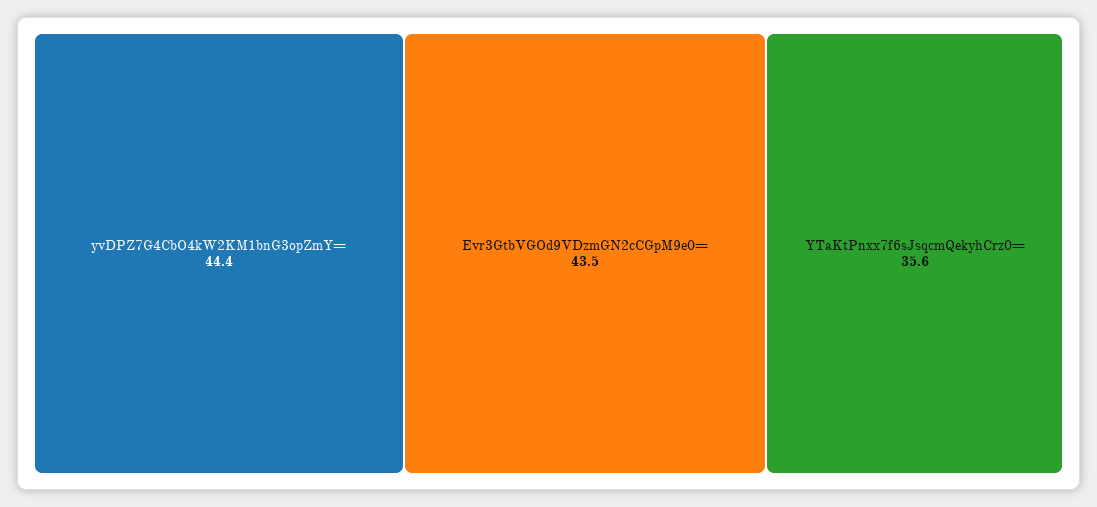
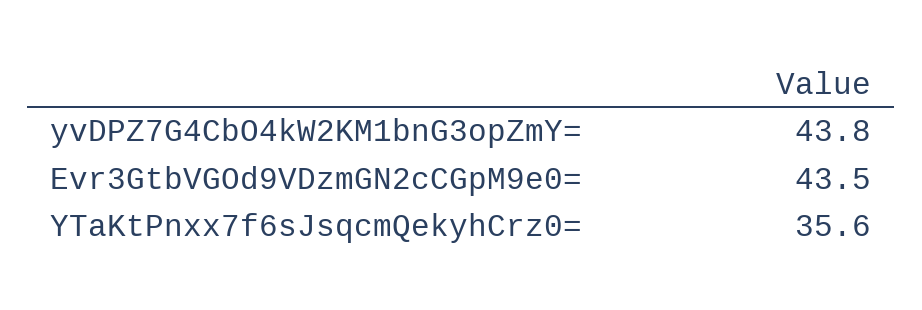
yvDPZ7G4CbO4kW2KM1bnG3opZmY=: 44.4 -> 43.8

